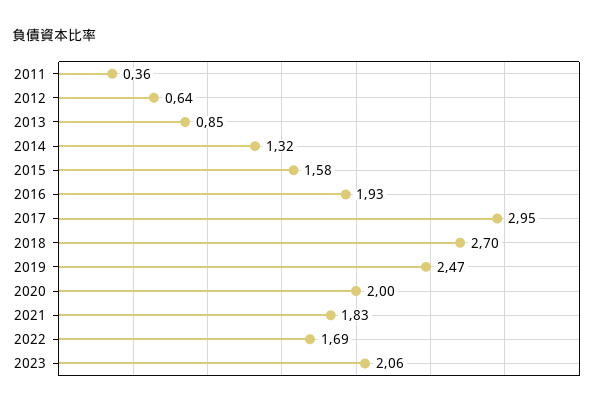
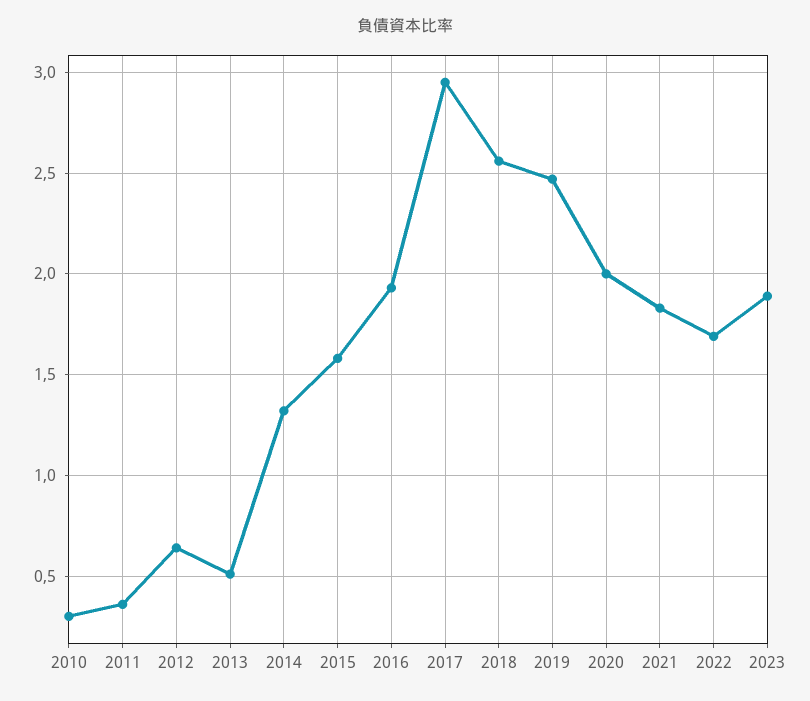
2013: 0.85 -> 0.5
2018: 2.7 -> 2.55
2023: 2.06 -> 1.9
2010: none -> 0.3

